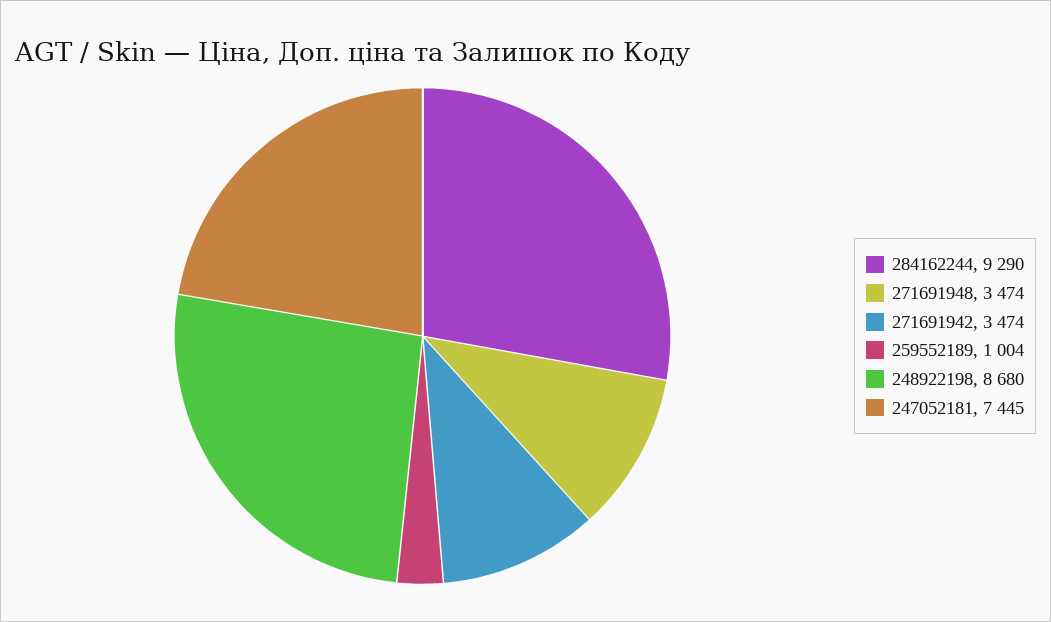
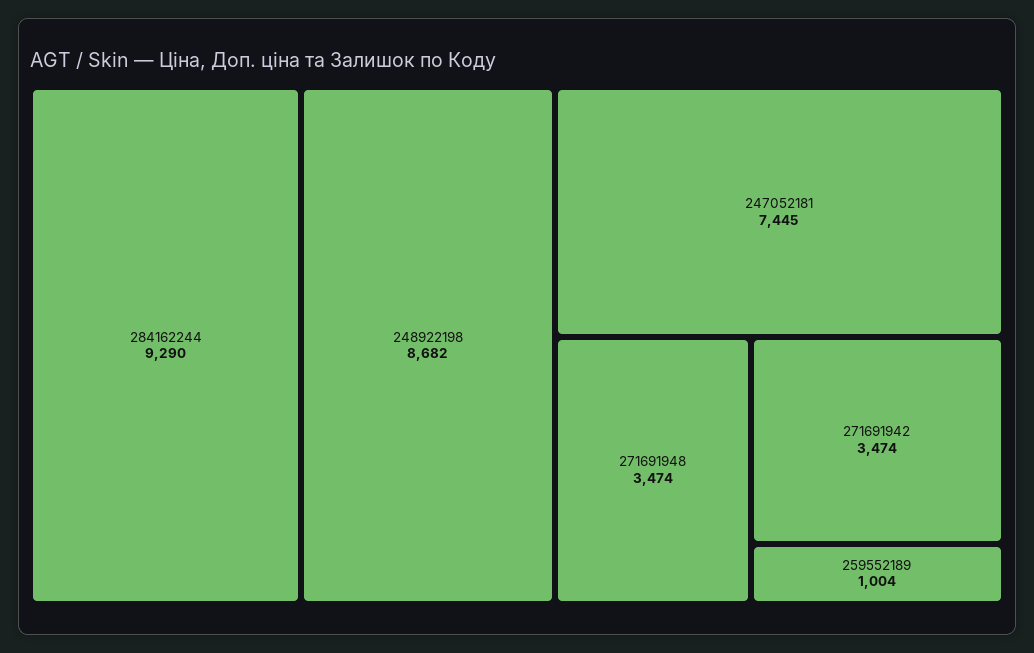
248922198: 8680 -> 8682

